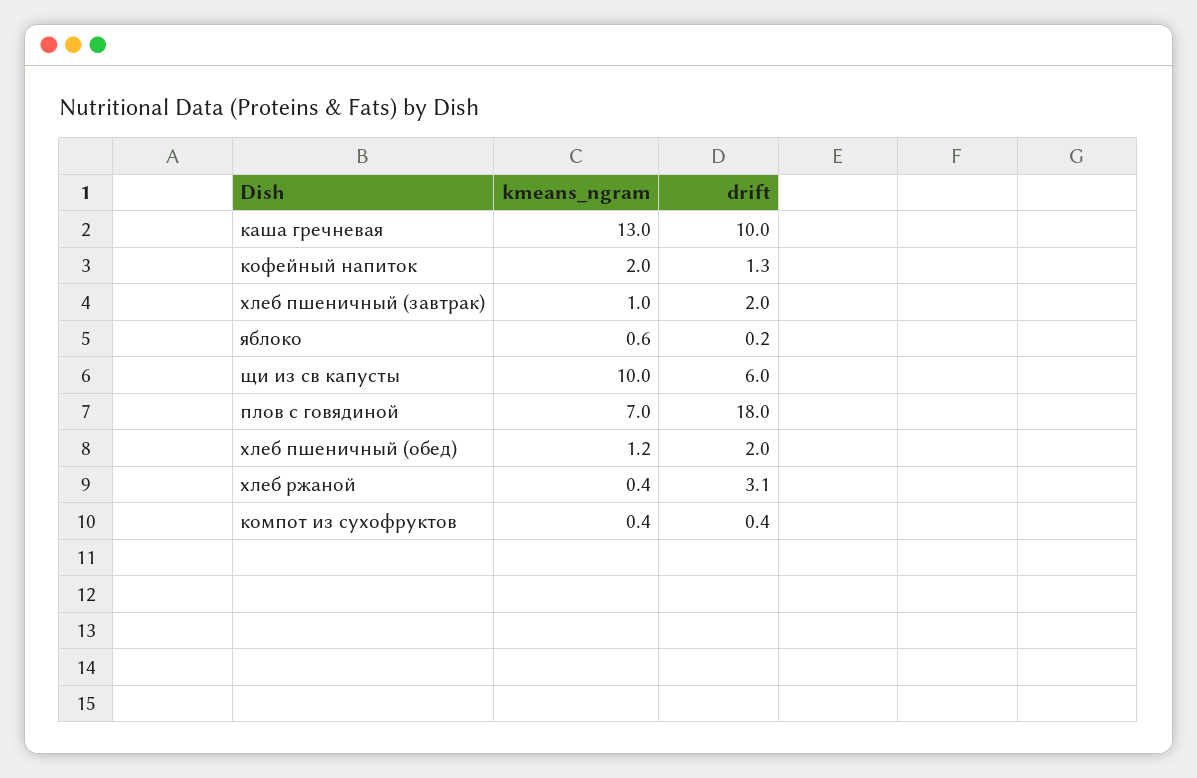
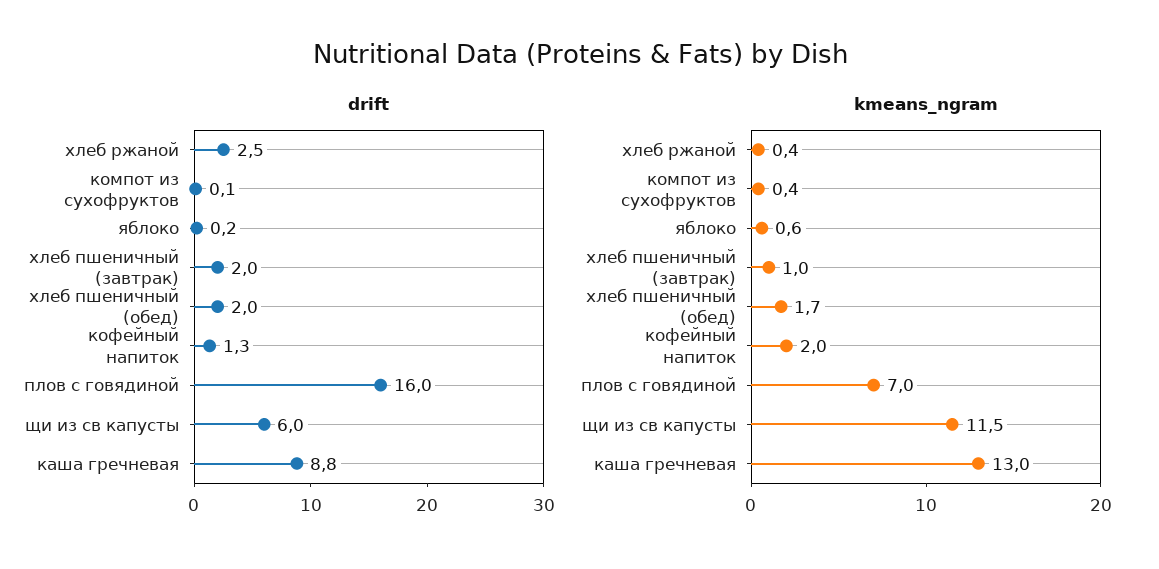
drift, каша гречневая: 10 -> 8.8
kmeans_ngram, щи из св капусты: 10 -> 11.5
drift, плов с говядиной: 18 -> 16
kmeans_ngram, хлеб пшеничный (обед): 1.2 -> 1.7
drift, хлеб ржаной: 3.1 -> 2.5
drift, компот из сухофруктов: 0.4 -> 0.1

